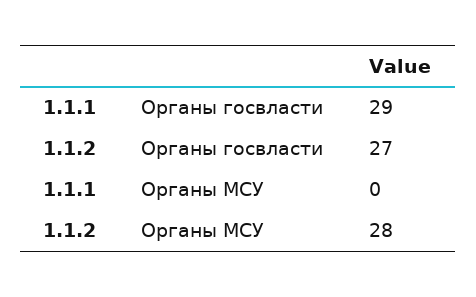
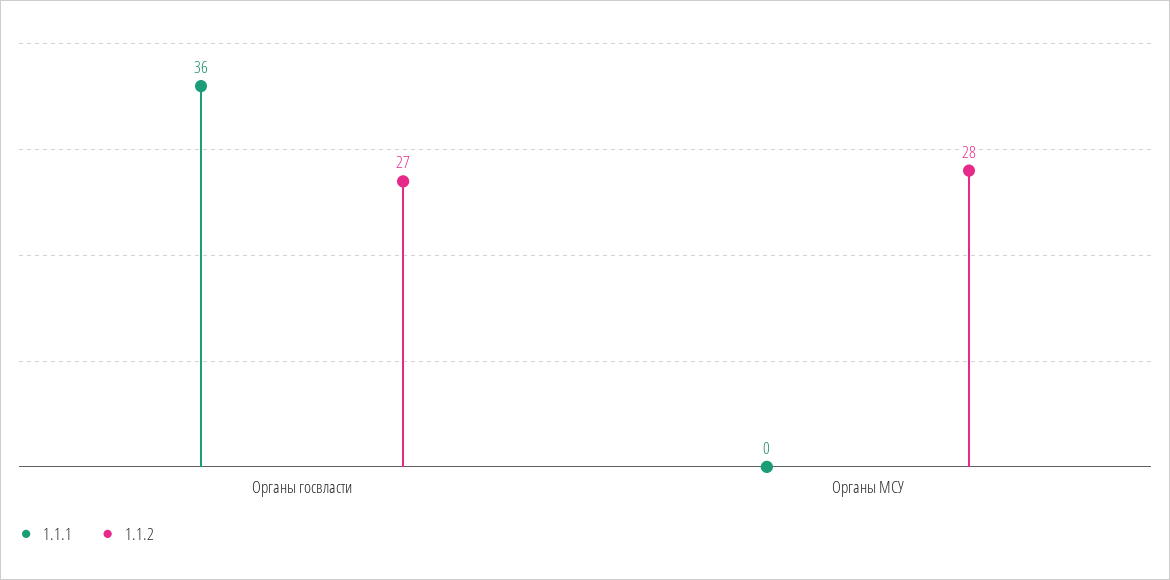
1.1.1, Органы госвласти: 29 -> 36

